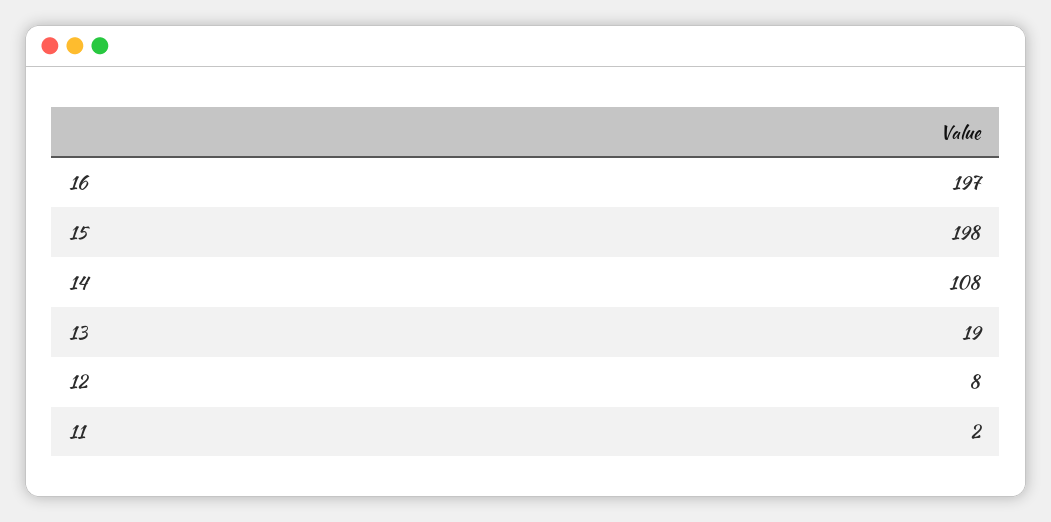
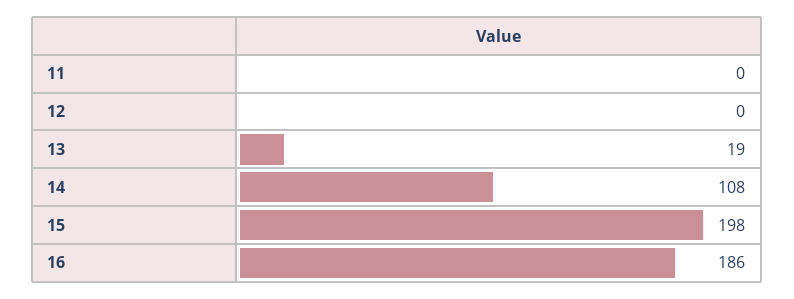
16: 197 -> 186
12: 8 -> 0
11: 2 -> 0

